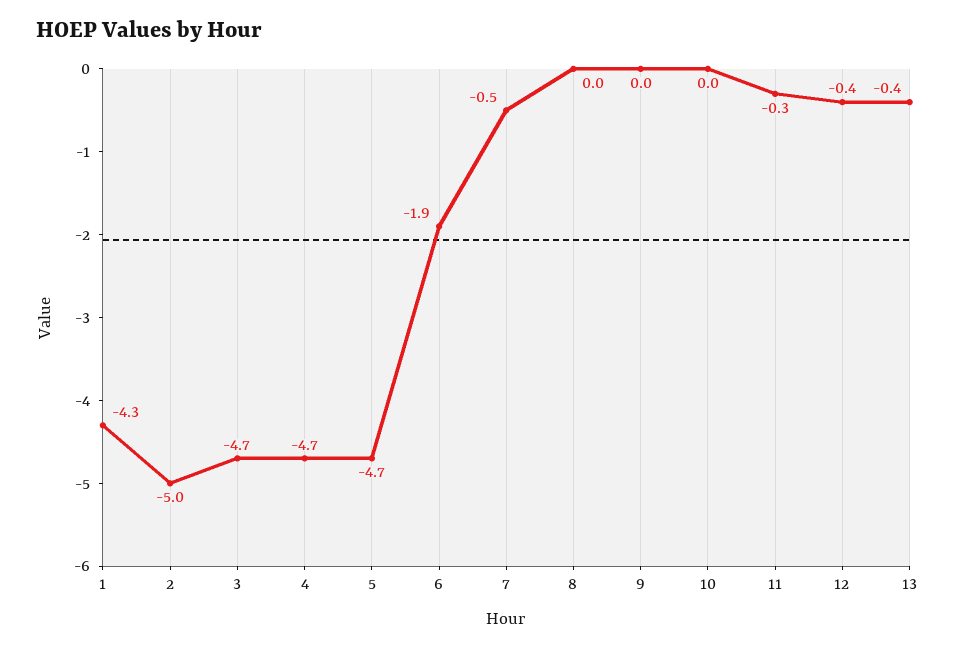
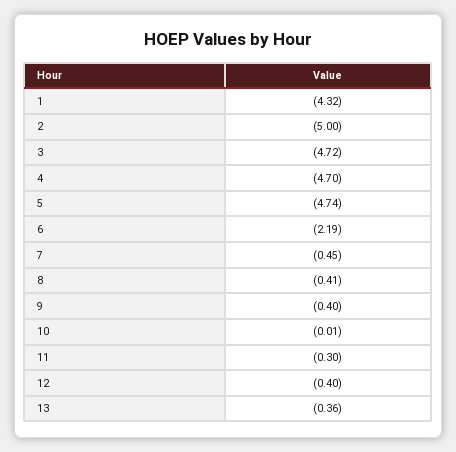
6: -1.9 -> -2.19
8: 0 -> -0.41
9: 0 -> -0.4

